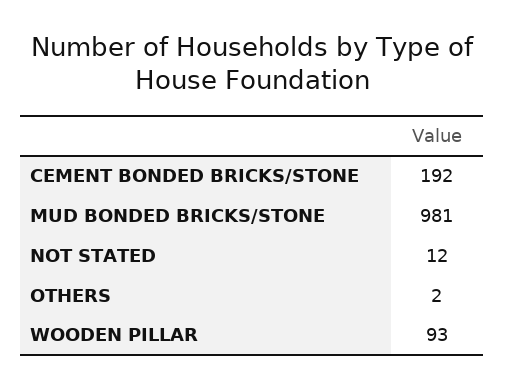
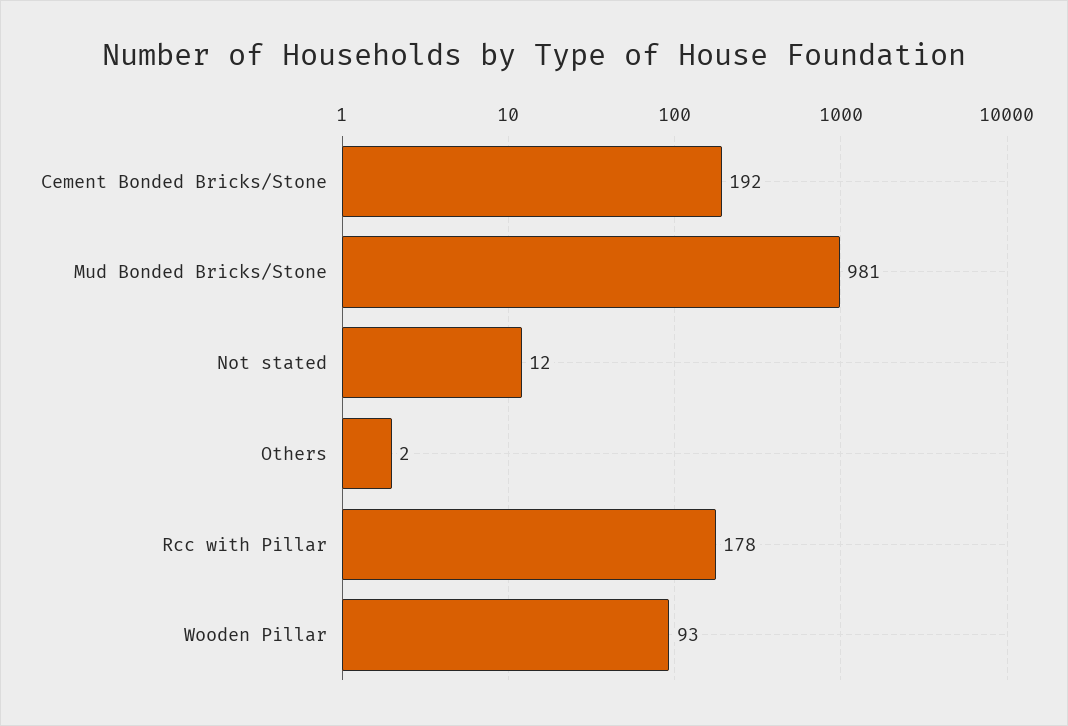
Rcc with Pillar: none -> 178

